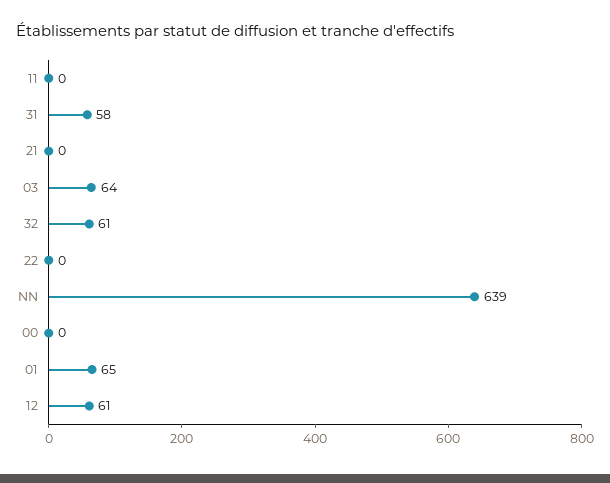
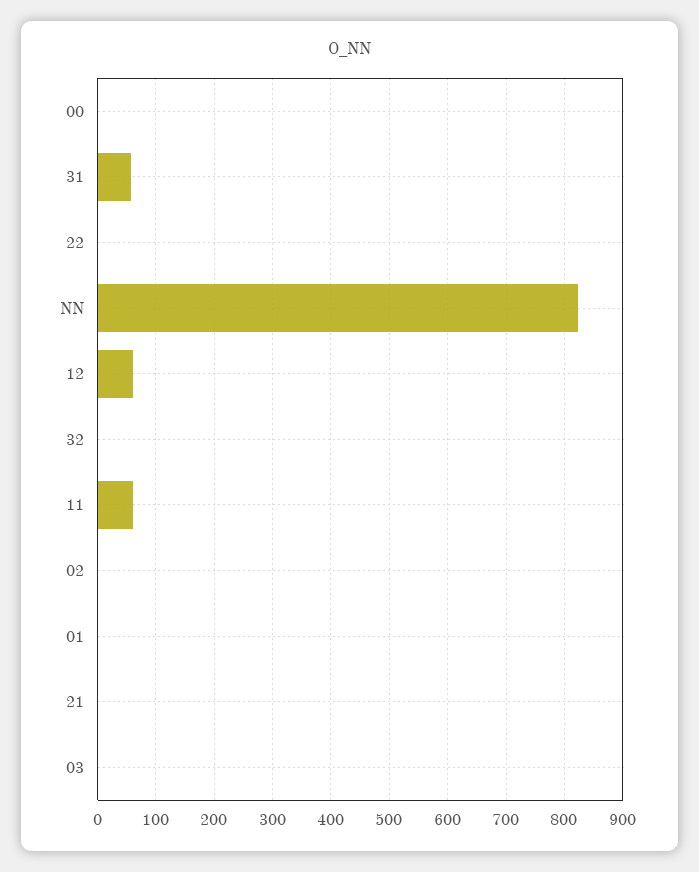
11: 0 -> 60
03: 64 -> 0
32: 61 -> 0
NN: 639 -> 820
01: 65 -> 0
02: none -> 0

